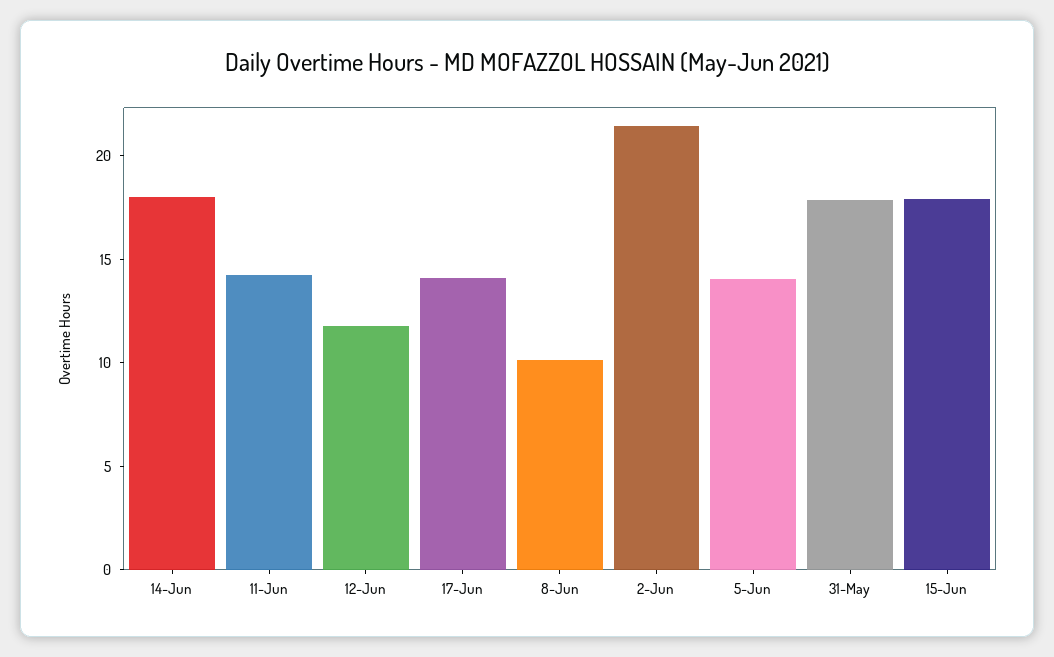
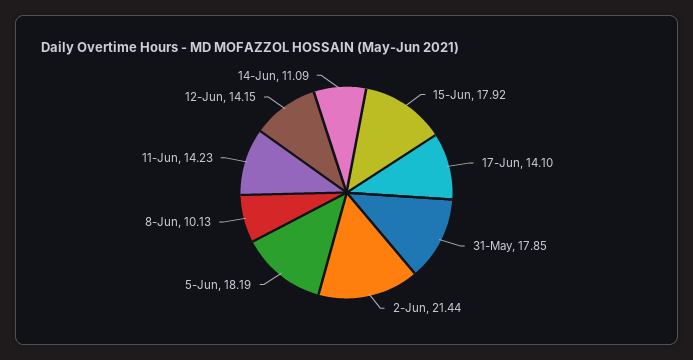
14-Jun: 18 -> 11.09
12-Jun: 12 -> 14.15
5-Jun: 14 -> 18.19

